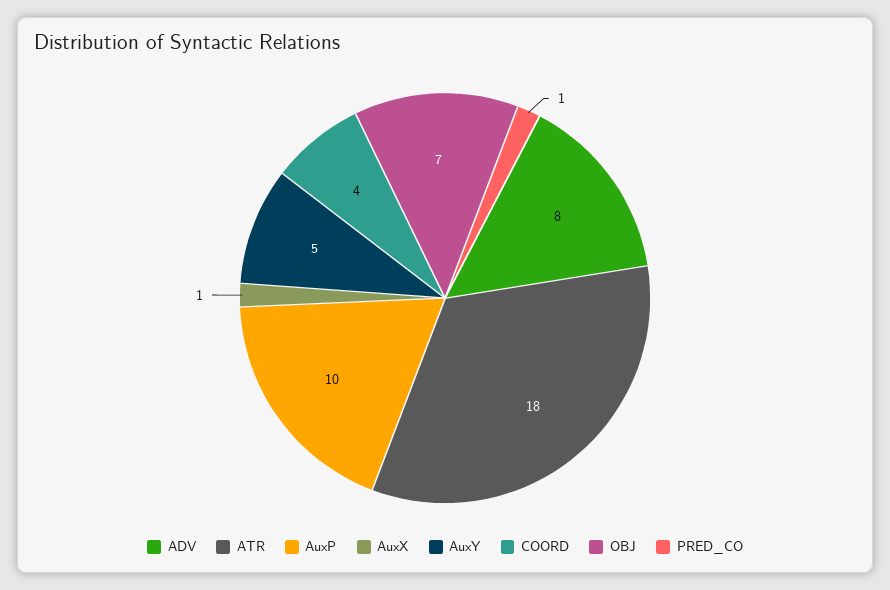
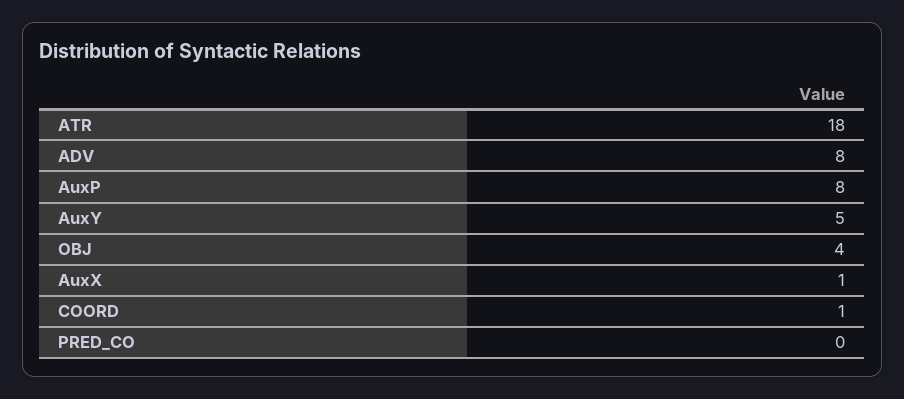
AuxP: 10 -> 8
COORD: 4 -> 1
OBJ: 7 -> 4
PRED_CO: 1 -> 0

